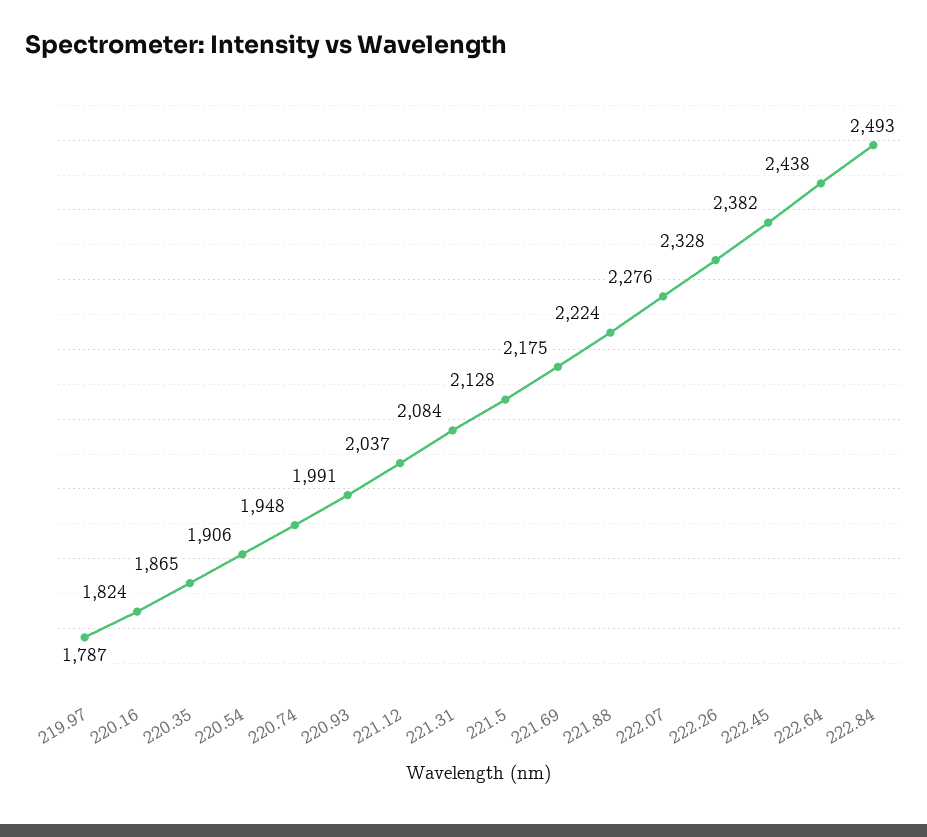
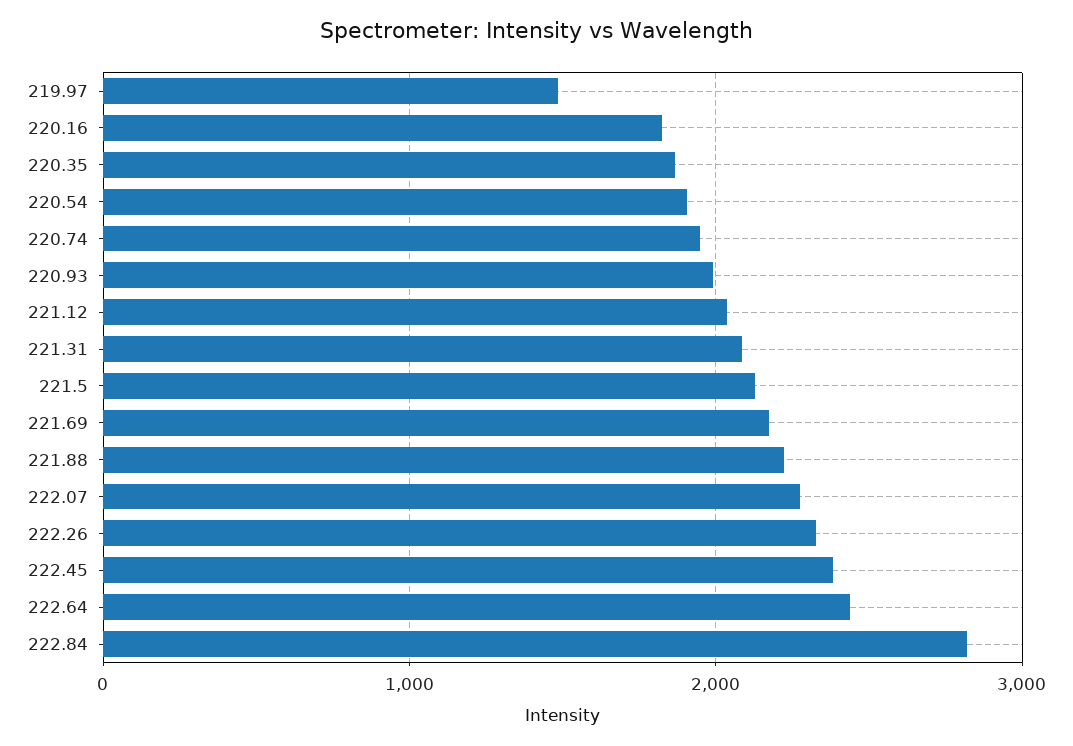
219.97: 1787 -> 1500
222.84: 2493 -> 2800

